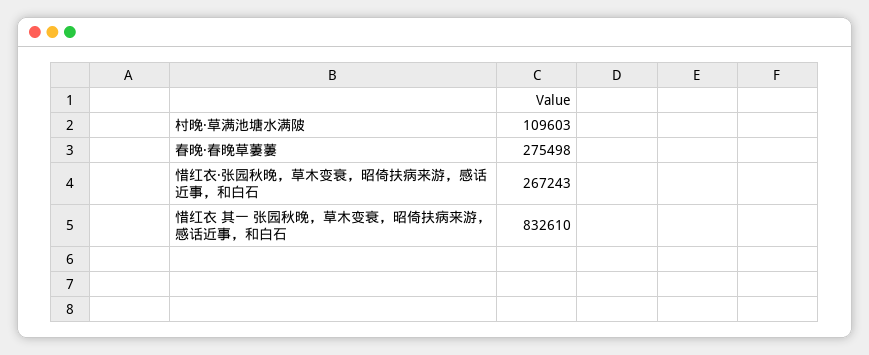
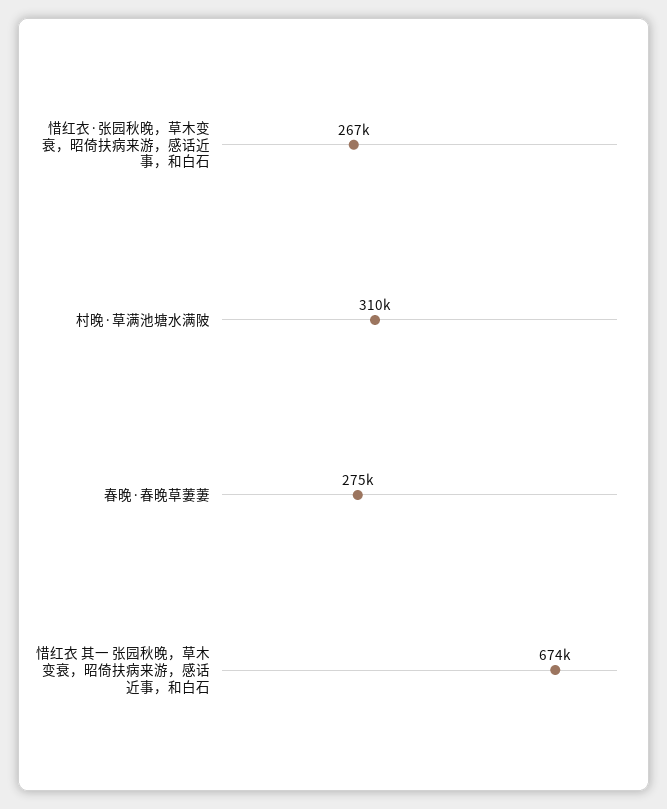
村晚·草满池塘水满陂: 109603 -> 310000
惜红衣 其一 张园秋晚，草木变衰，昭倚扶病来游，感话近事，和白石: 832610 -> 674000

